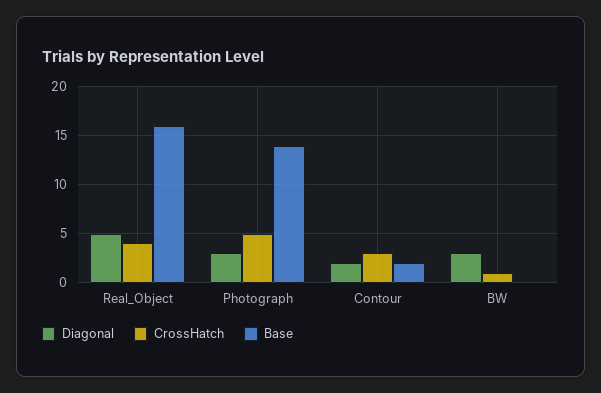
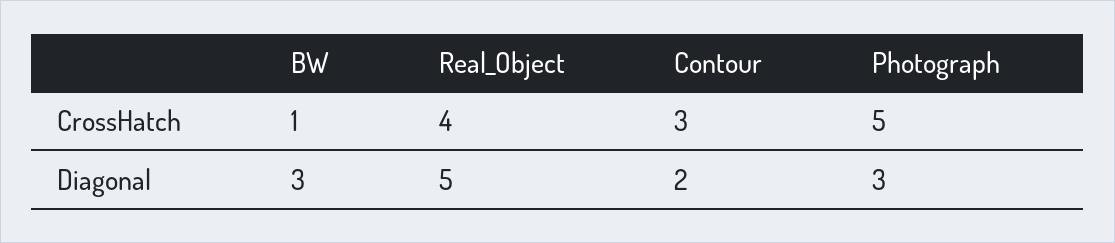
Base, Real_Object: 16 -> none
Base, Photograph: 14 -> none
Base, Contour: 2 -> none
Base, BW: 0 -> none

